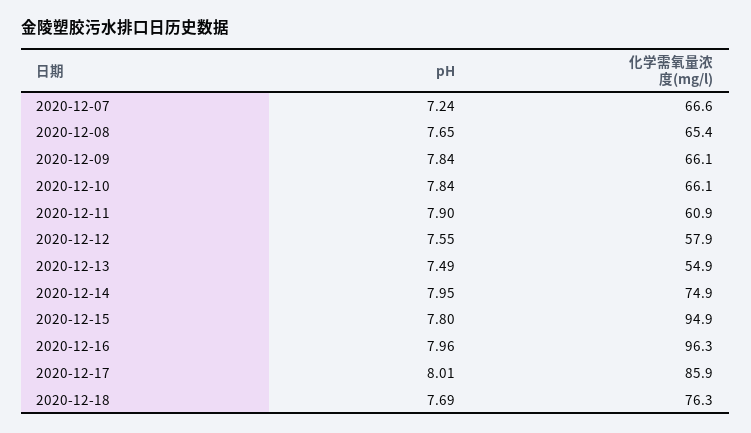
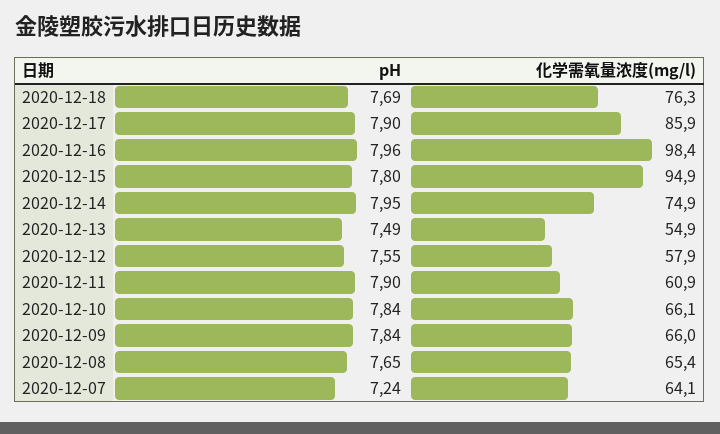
化学需氧量浓度(mg/l), 2020-12-07: 66.6 -> 64.1
化学需氧量浓度(mg/l), 2020-12-09: 66.1 -> 66
化学需氧量浓度(mg/l), 2020-12-16: 96.3 -> 98.4
pH, 2020-12-17: 8.01 -> 7.9

